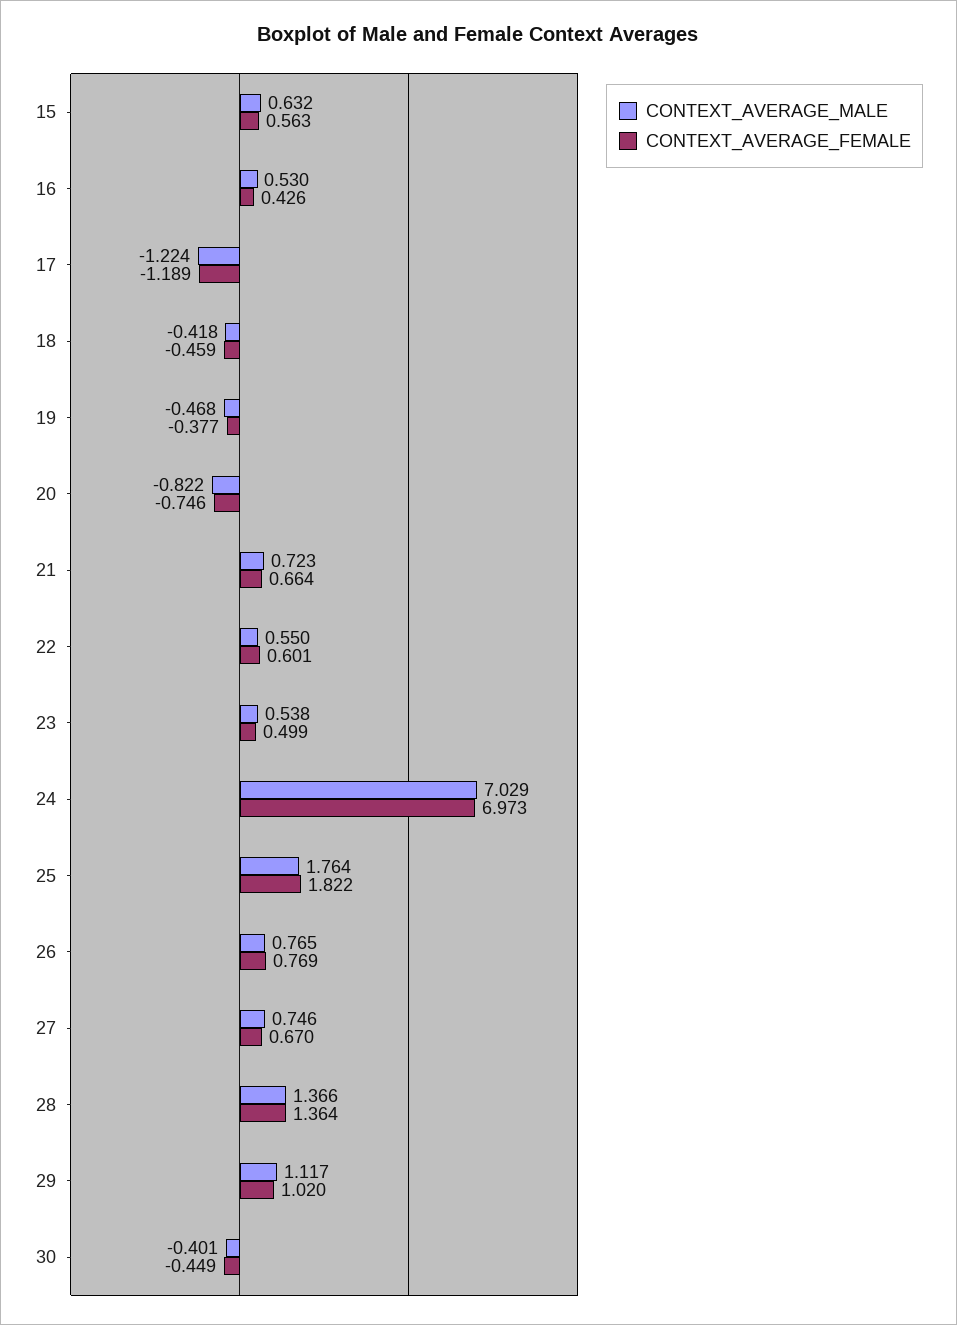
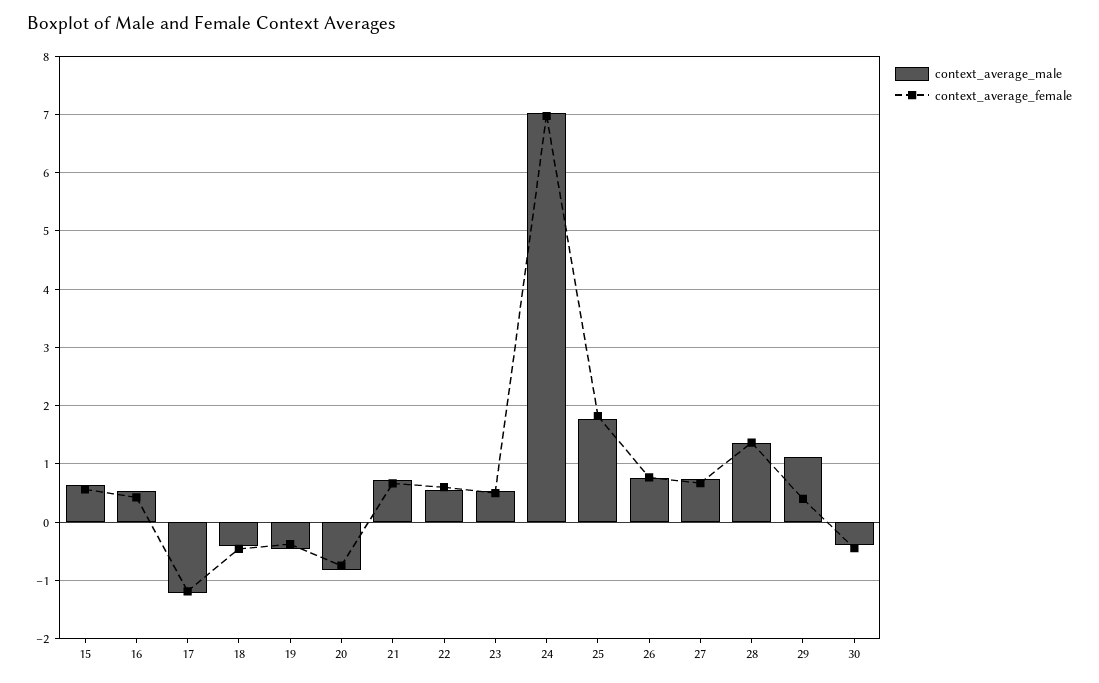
CONTEXT_AVERAGE_FEMALE, 29: 1.02 -> 0.4

